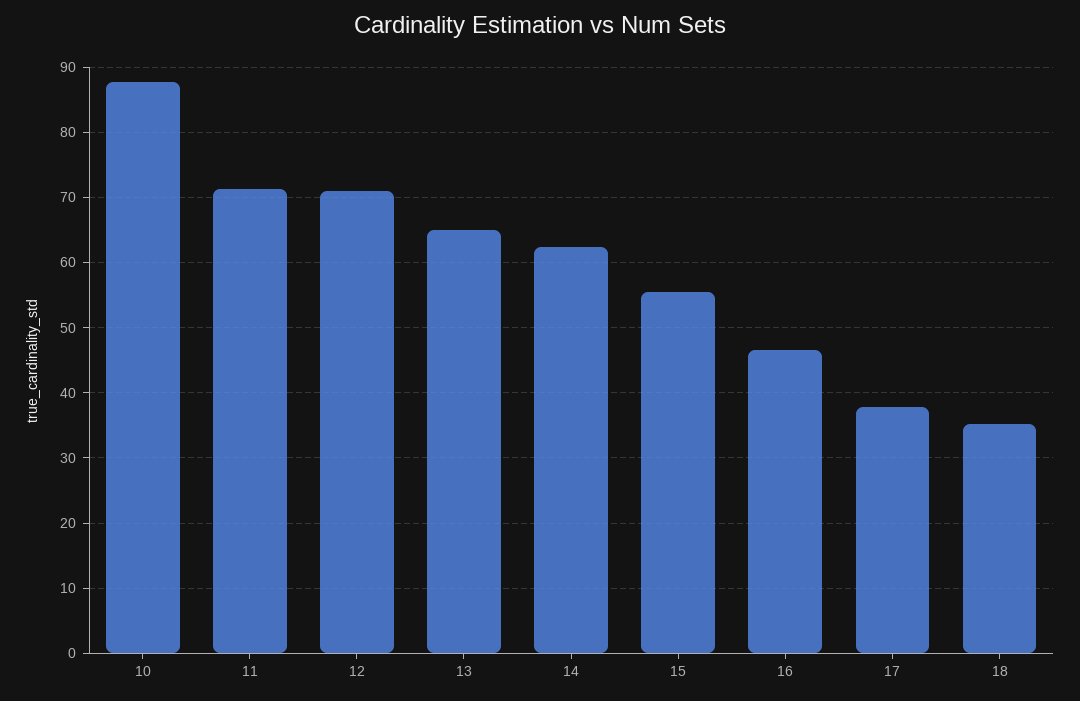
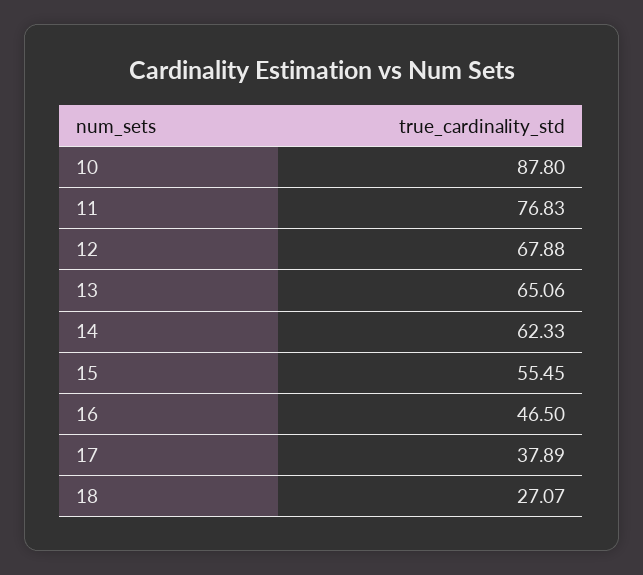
11: 71 -> 76.83
12: 71 -> 67.88
18: 35 -> 27.07

